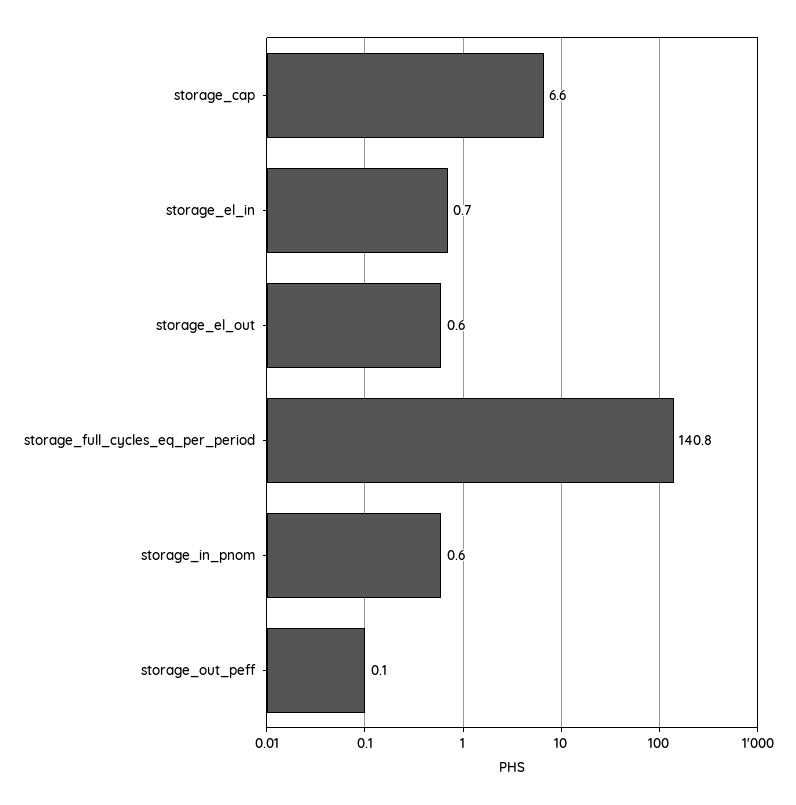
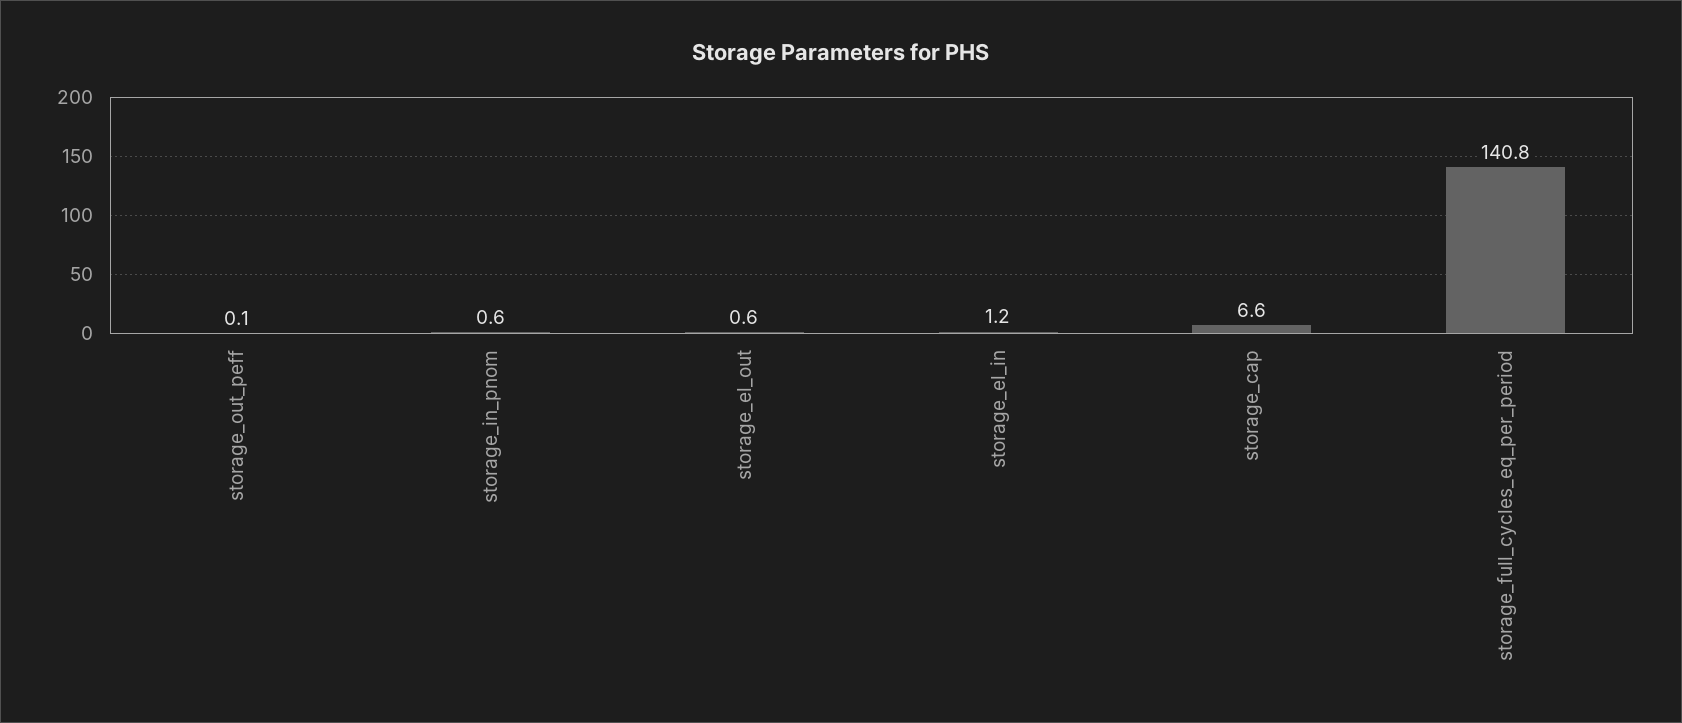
storage_el_in: 0.7 -> 1.2

